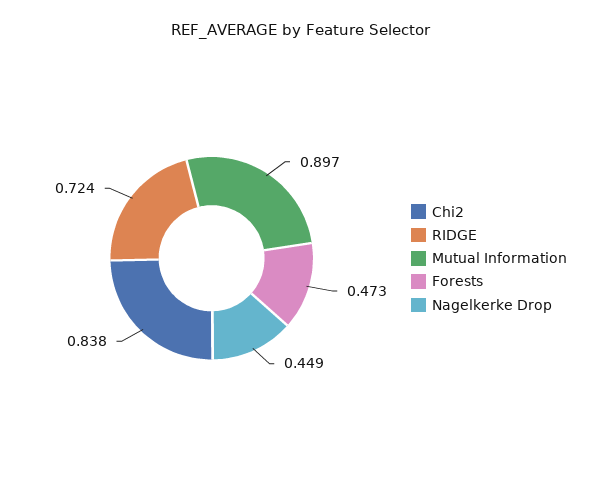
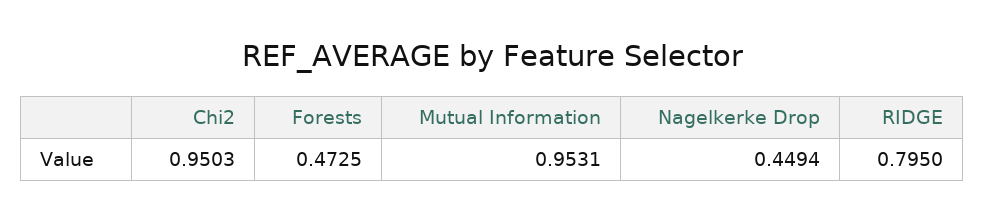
Chi2: 0.838 -> 0.9503
RIDGE: 0.724 -> 0.795
Mutual Information: 0.897 -> 0.9531

